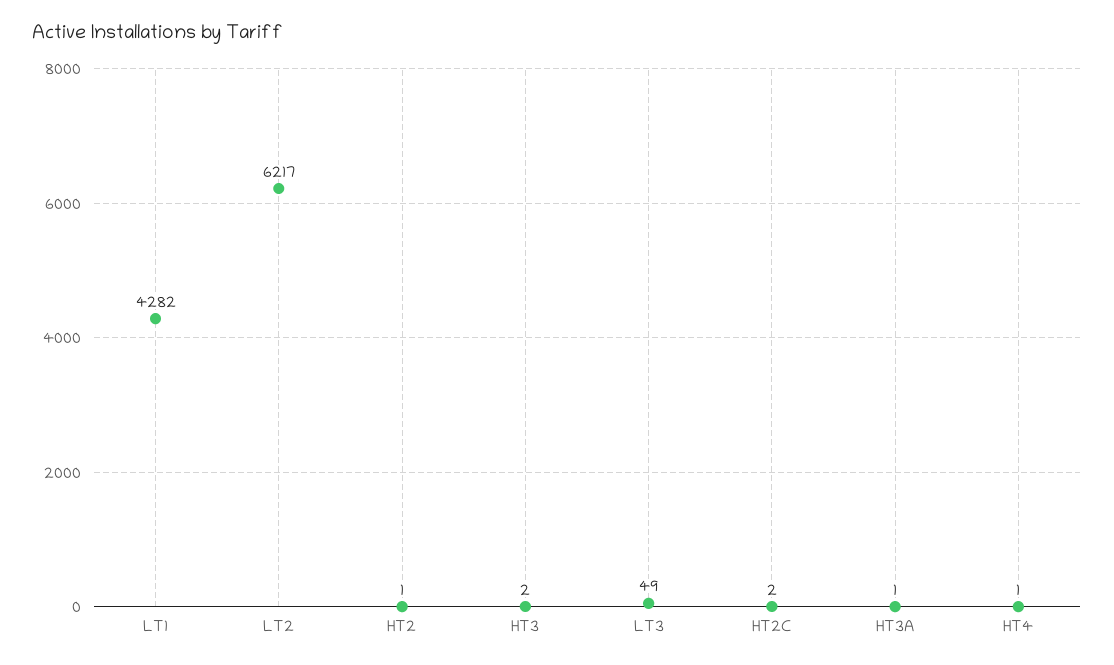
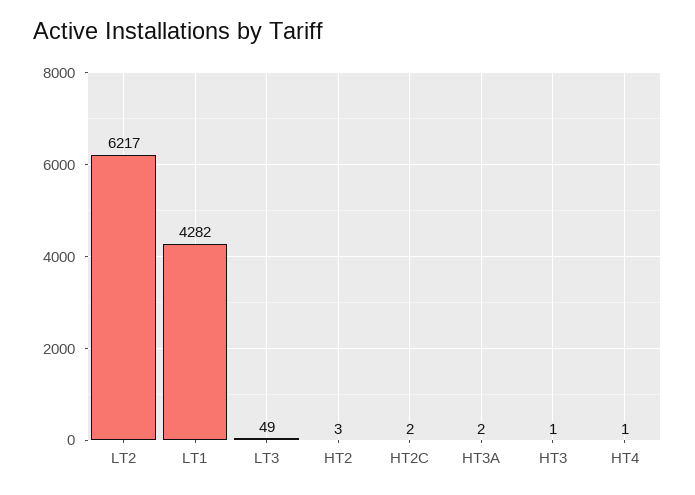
HT2: 1 -> 3
HT3: 2 -> 1
HT3A: 1 -> 2

